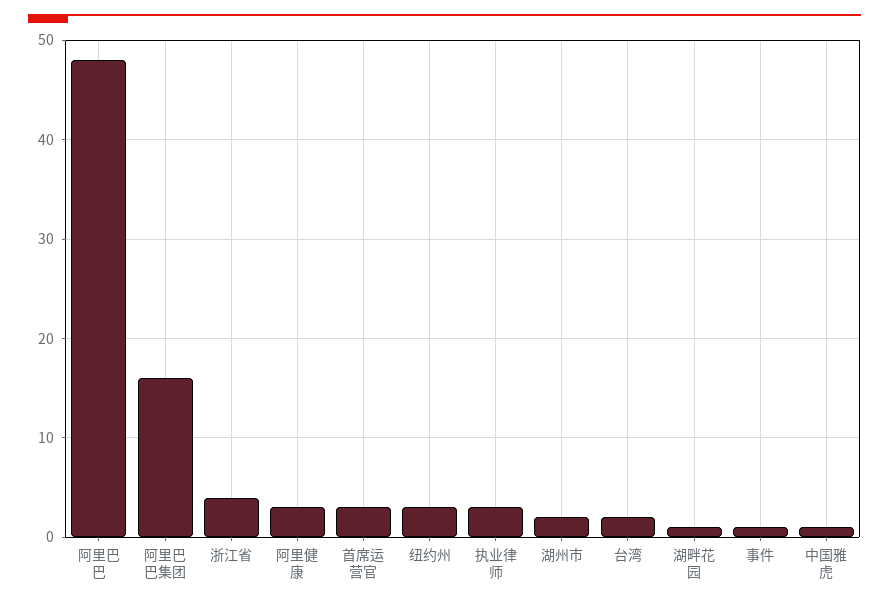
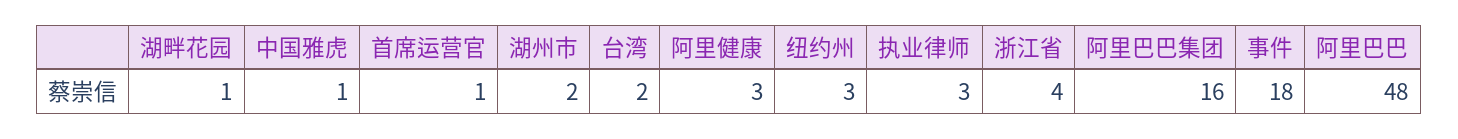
首席运营官: 3 -> 1
事件: 1 -> 18

